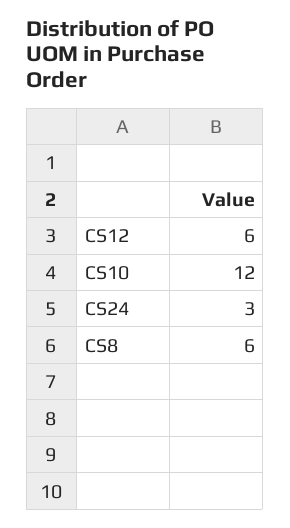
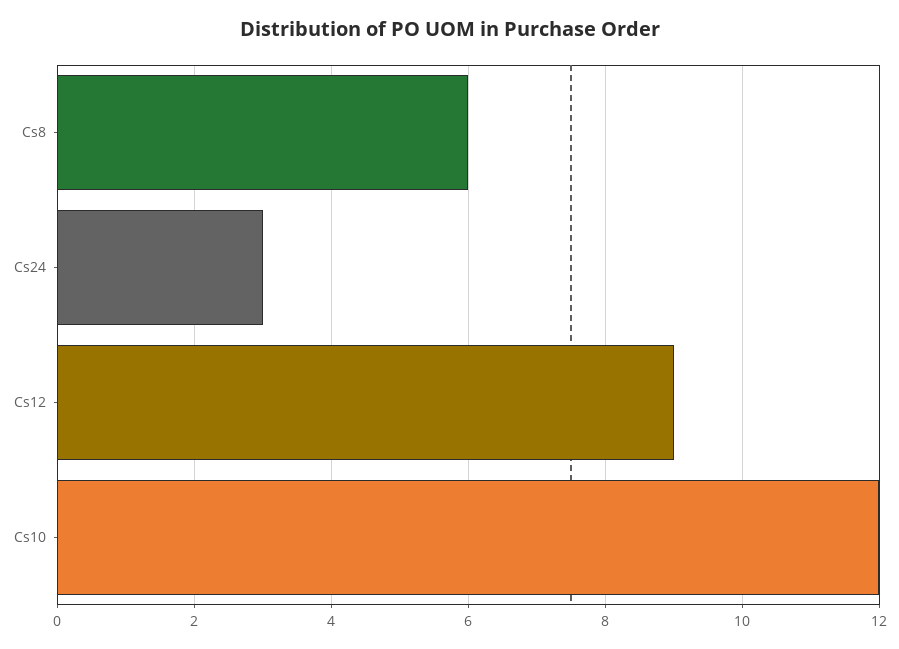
CS12: 6 -> 9

